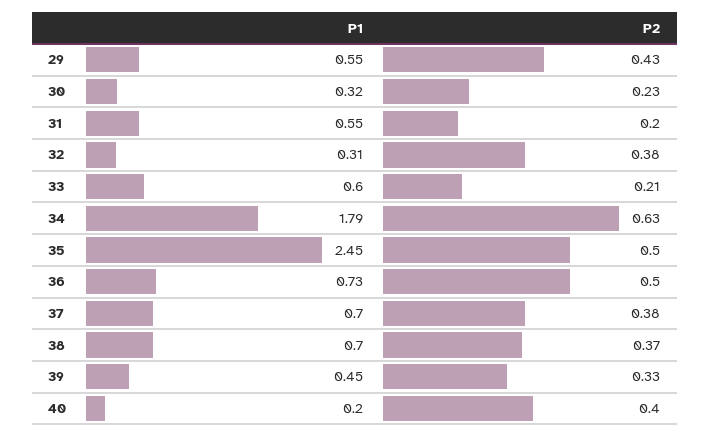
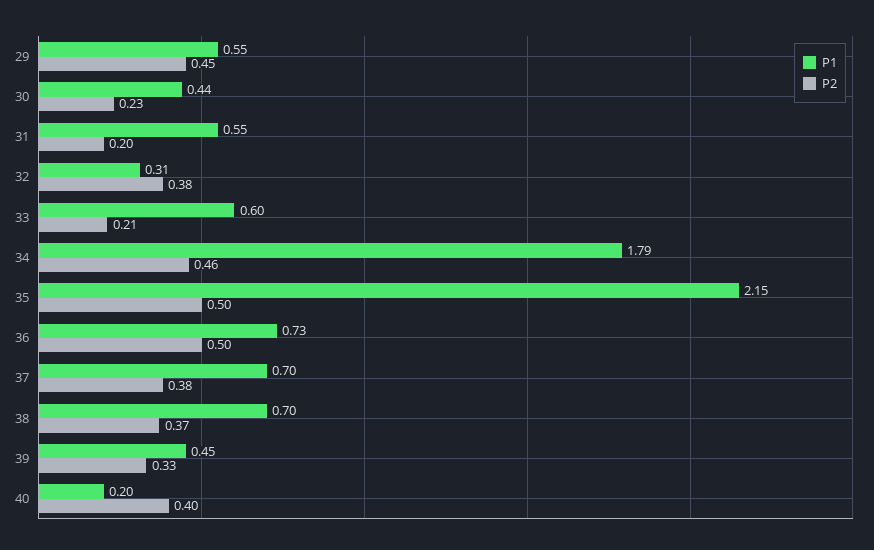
P2, 29: 0.43 -> 0.45
P1, 30: 0.32 -> 0.44
P2, 34: 0.63 -> 0.46
P1, 35: 2.45 -> 2.15

